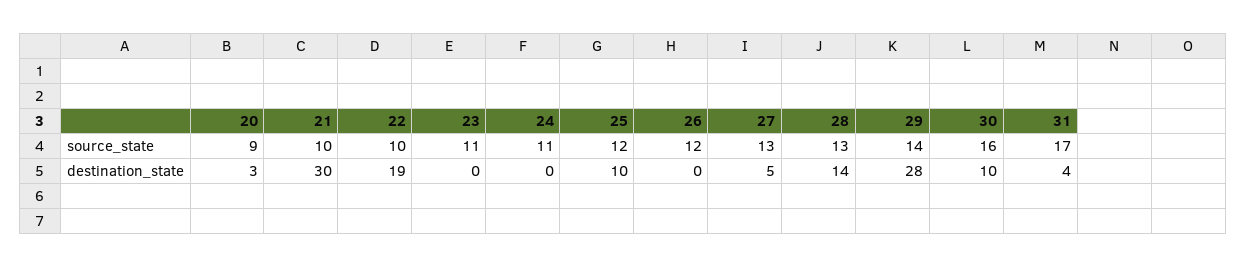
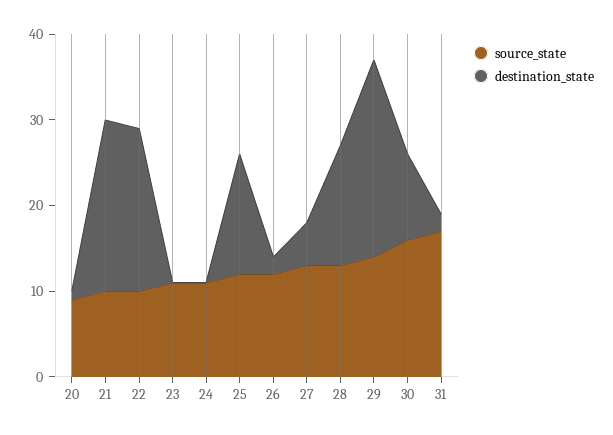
destination_state, 20: 3 -> 1
destination_state, 21: 30 -> 20
destination_state, 25: 10 -> 14
destination_state, 26: 0 -> 2
destination_state, 29: 28 -> 23
destination_state, 31: 4 -> 2

